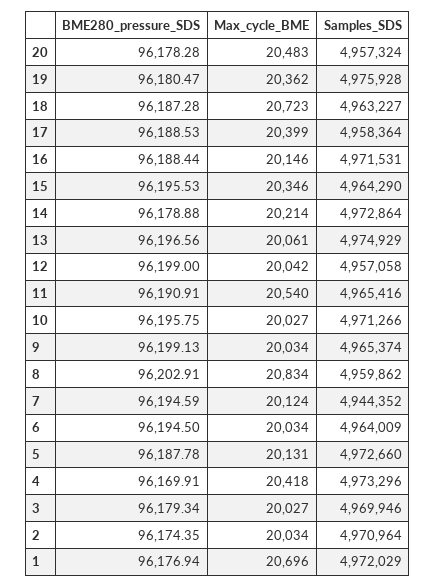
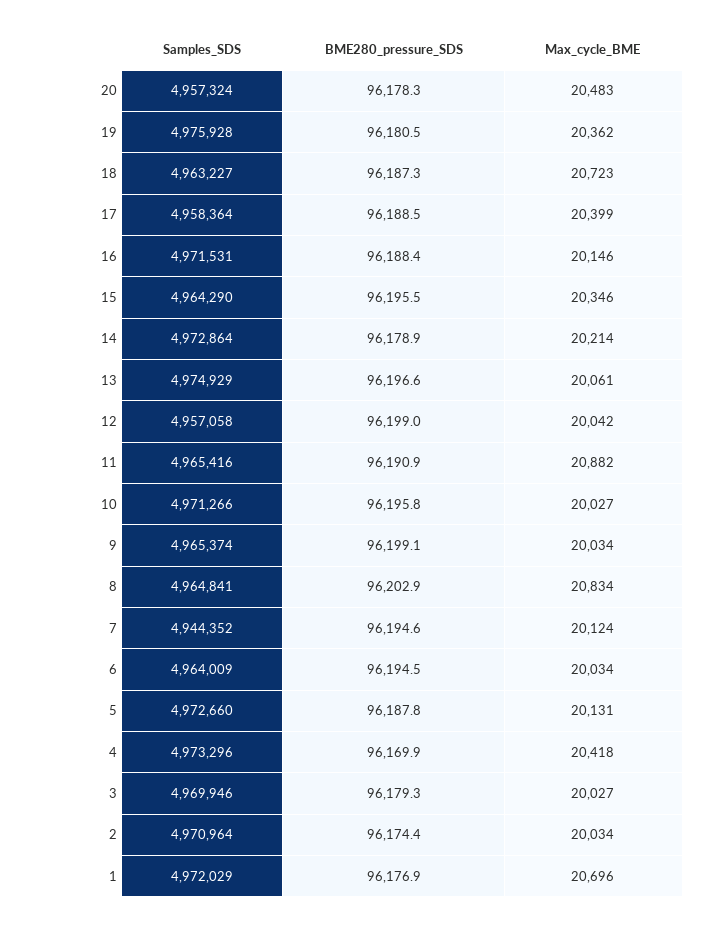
Max_cycle_BME, 11: 20540 -> 20882
Samples_SDS, 8: 4959862 -> 4964841

